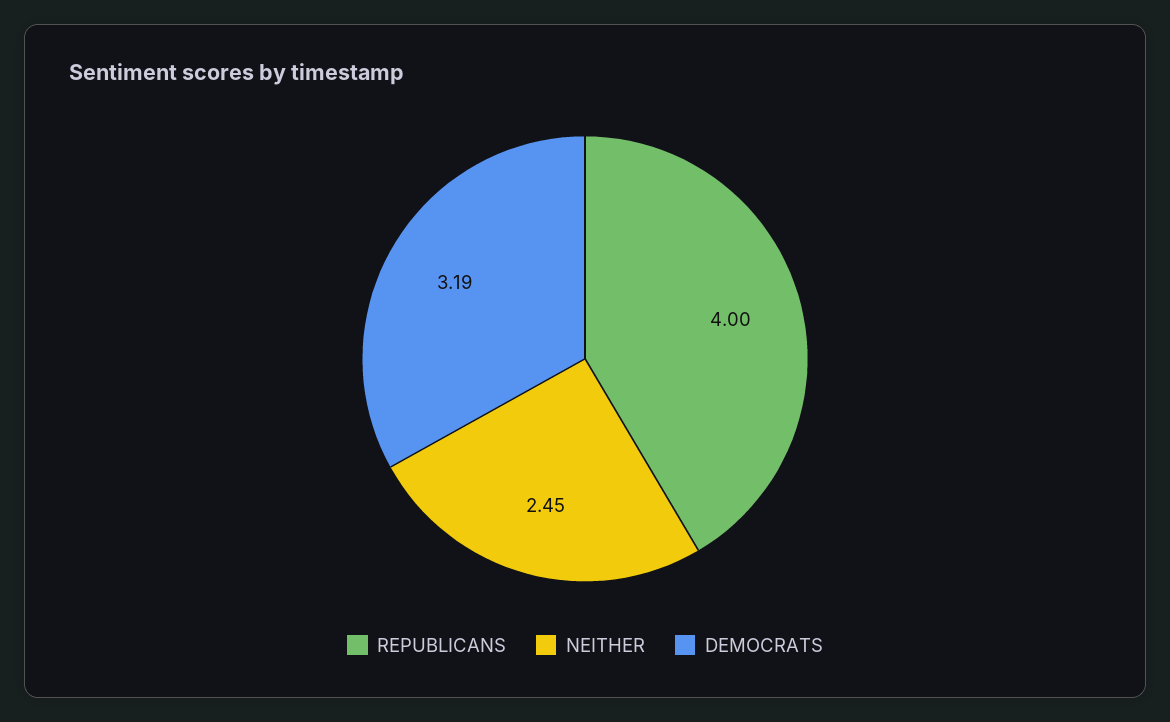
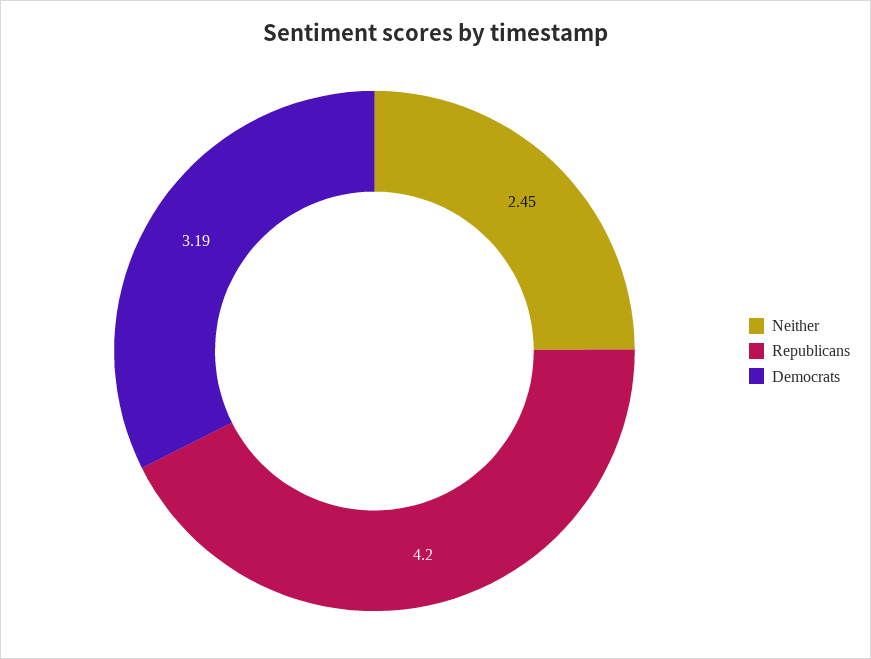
REPUBLICANS: 4 -> 4.2

